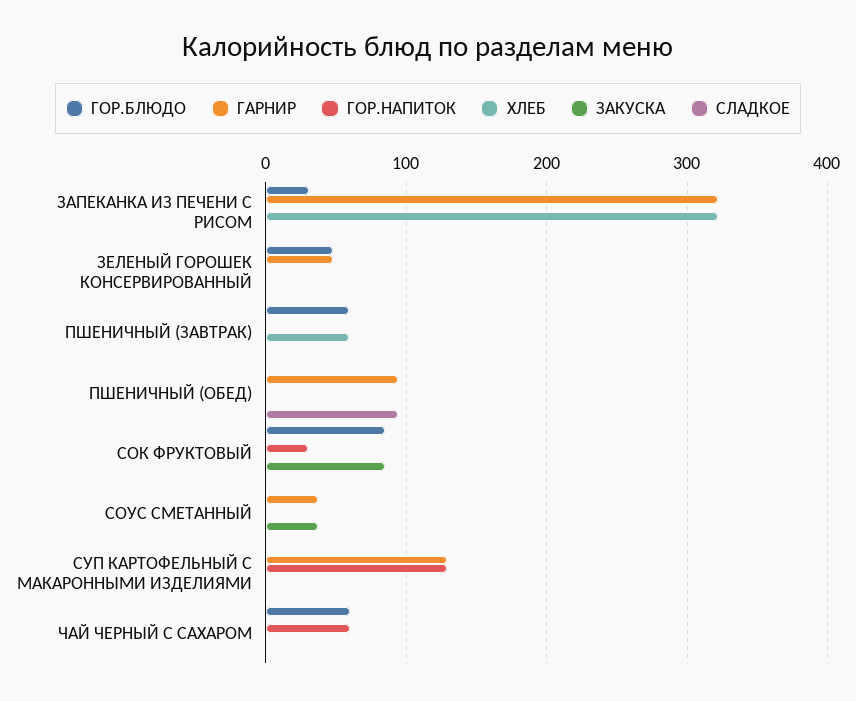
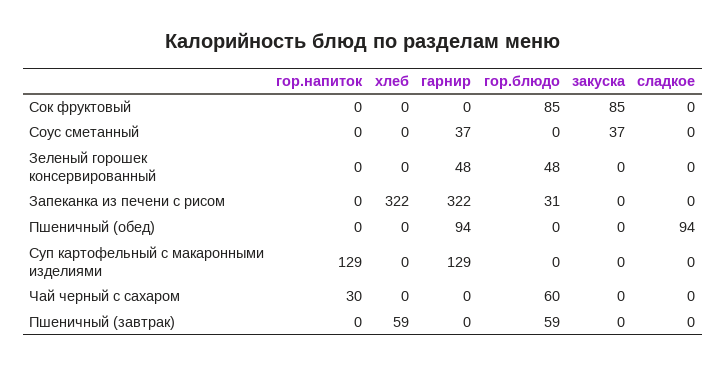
ГОР.НАПИТОК, СОК ФРУКТОВЫЙ: 30 -> 0
ГОР.НАПИТОК, ЧАЙ ЧЕРНЫЙ С САХАРОМ: 60 -> 30

